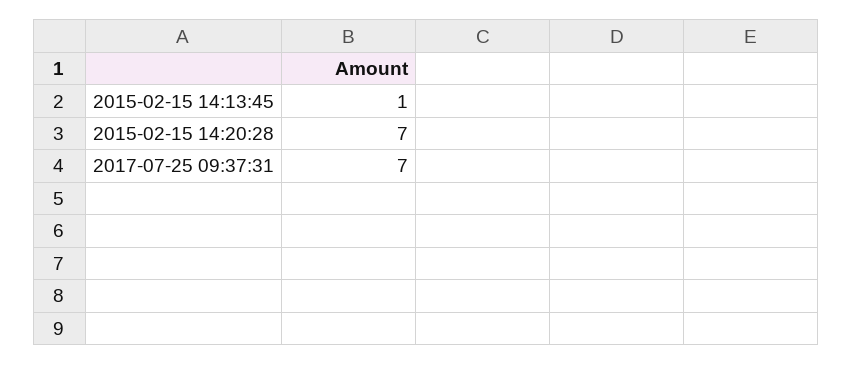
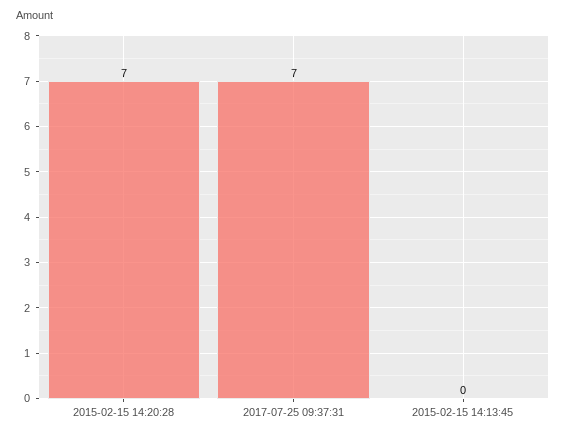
2015-02-15 14:13:45: 1 -> 0

